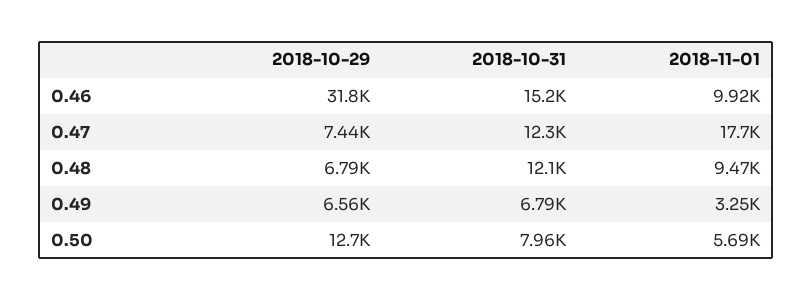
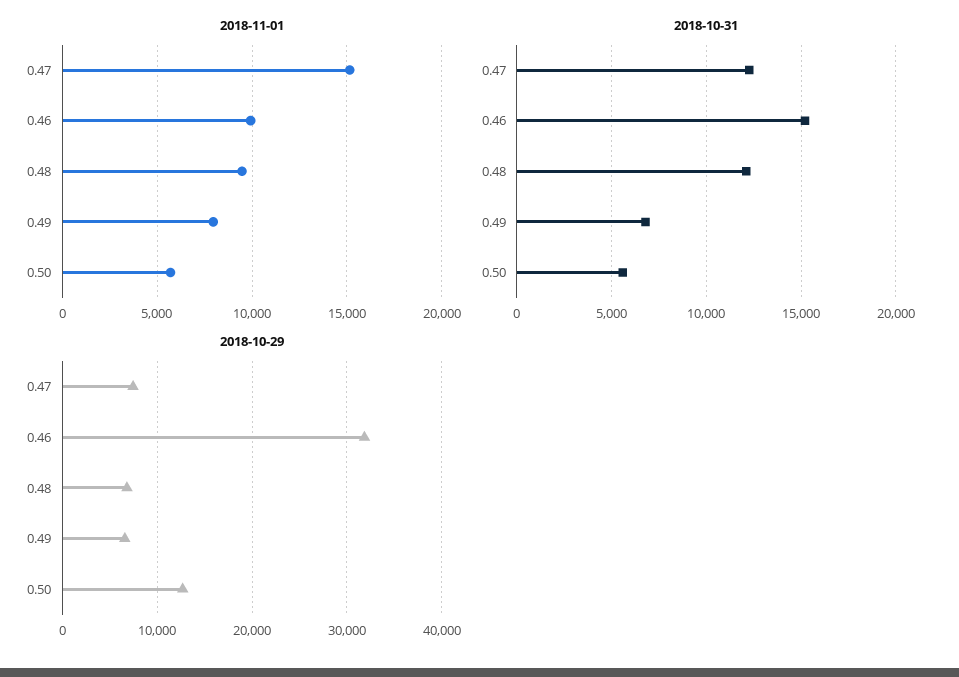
2018-11-01, 0.47: 17700 -> 15000
2018-11-01, 0.49: 3250 -> 8000
2018-10-31, 0.50: 7960 -> 5500

